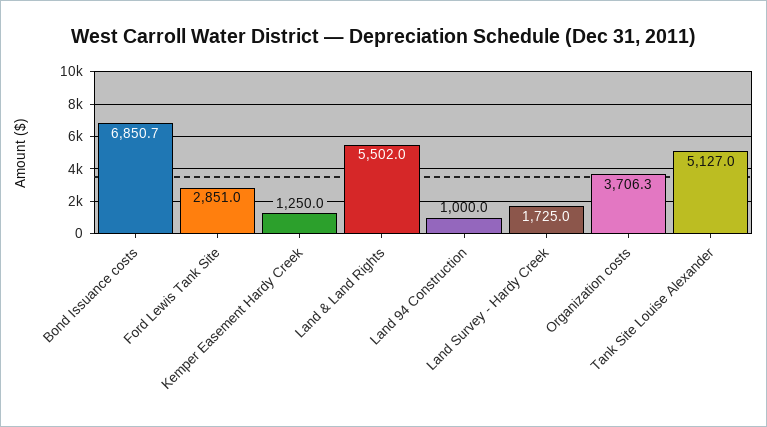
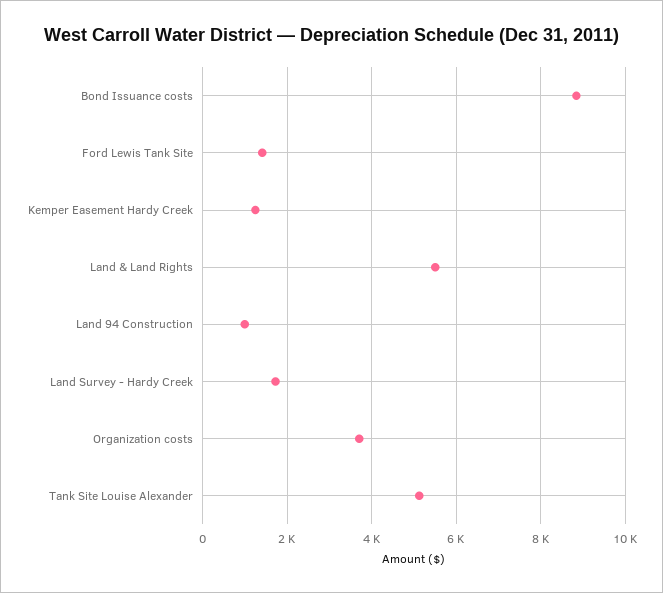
Bond Issuance costs: 6850.7 -> 8800
Ford Lewis Tank Site: 2851 -> 1400

